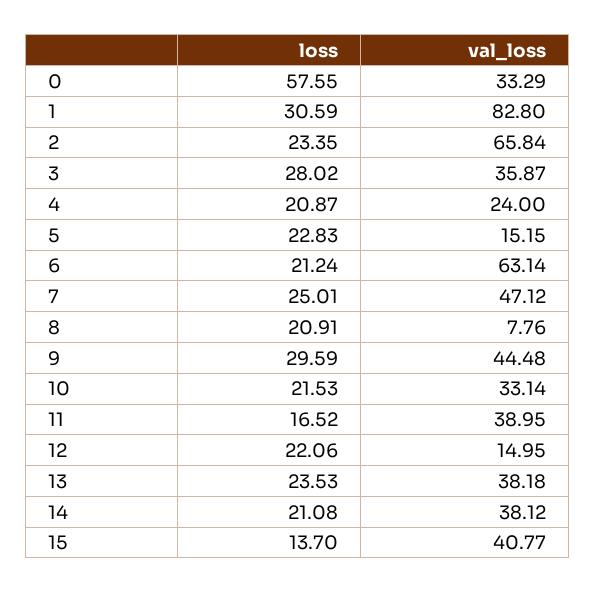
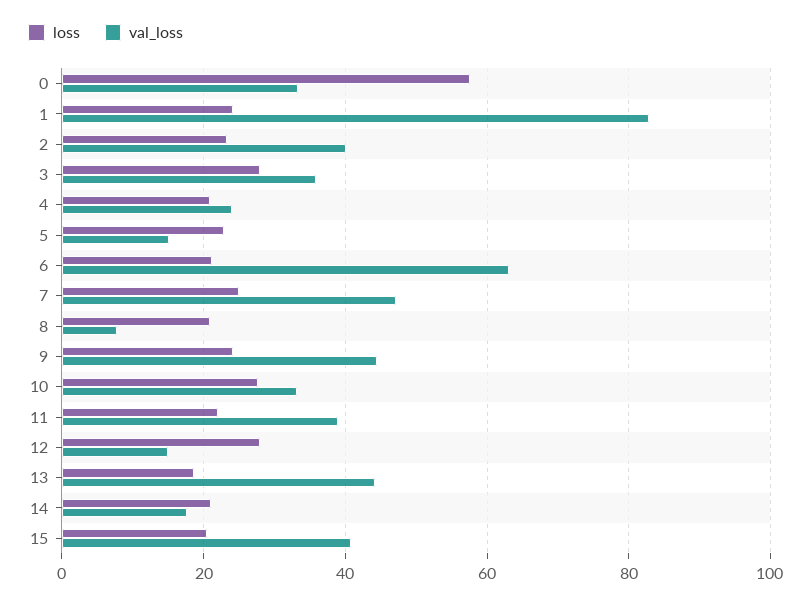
loss, 1: 30.59 -> 24
val_loss, 2: 65.84 -> 40
loss, 9: 29.59 -> 24
loss, 10: 21.53 -> 28
loss, 11: 16.52 -> 22
loss, 12: 22.06 -> 28
loss, 13: 23.53 -> 18
val_loss, 13: 38.18 -> 44
val_loss, 14: 38.12 -> 18
loss, 15: 13.7 -> 20

